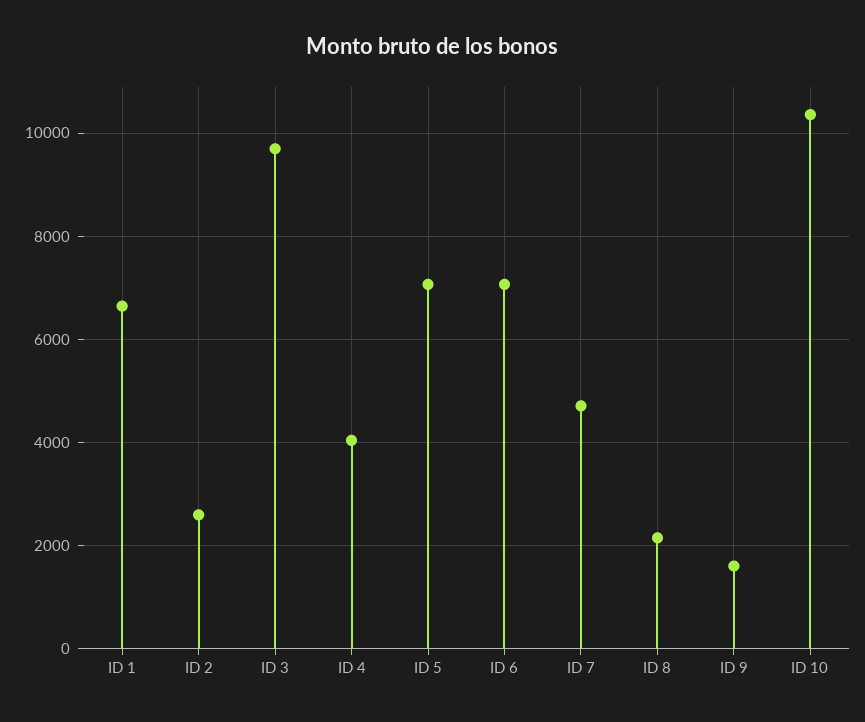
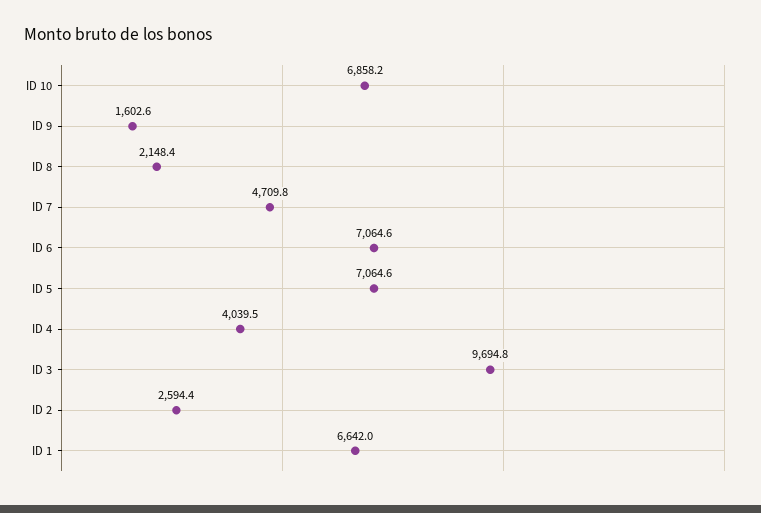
ID 10: 10400 -> 6858.2

